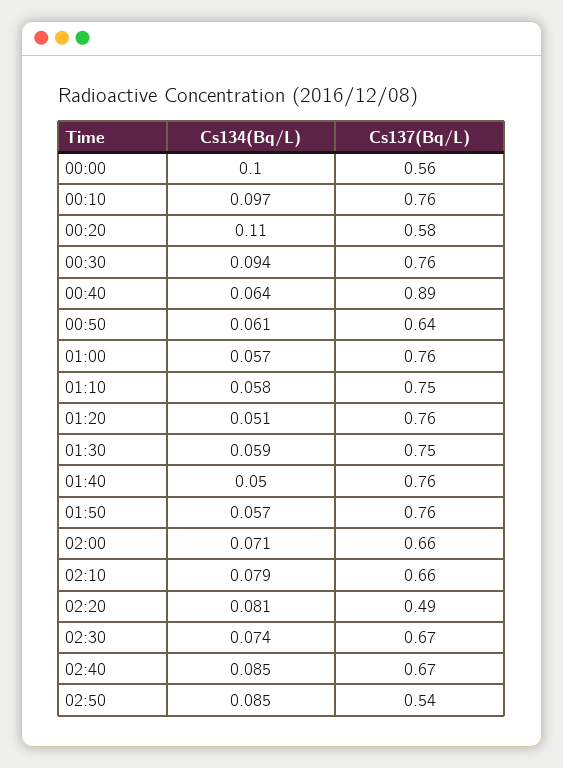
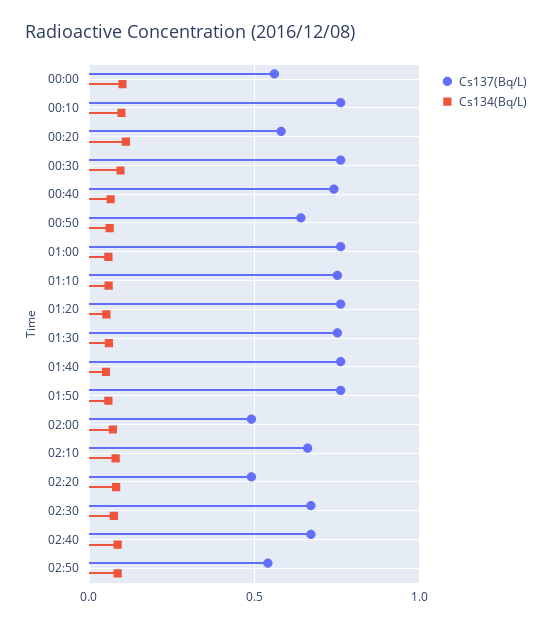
Cs137(Bq/L), 00:40: 0.89 -> 0.75
Cs137(Bq/L), 02:00: 0.66 -> 0.5

